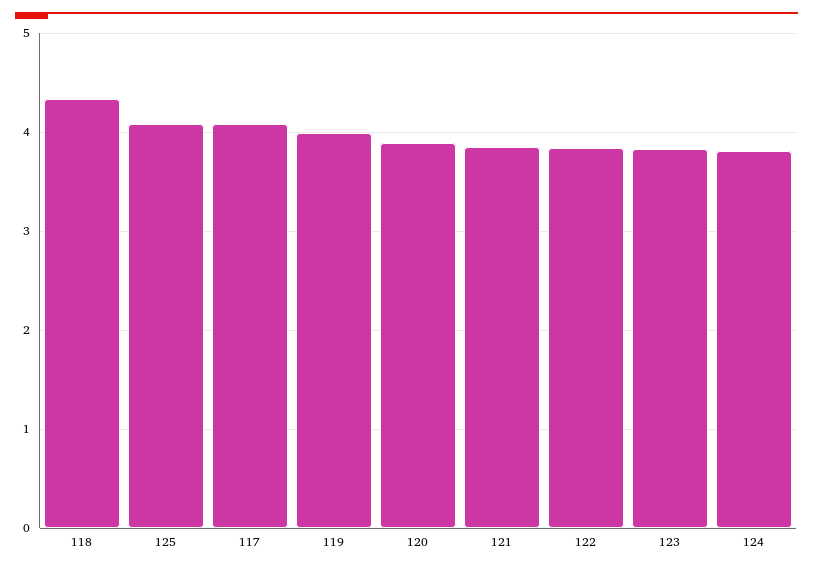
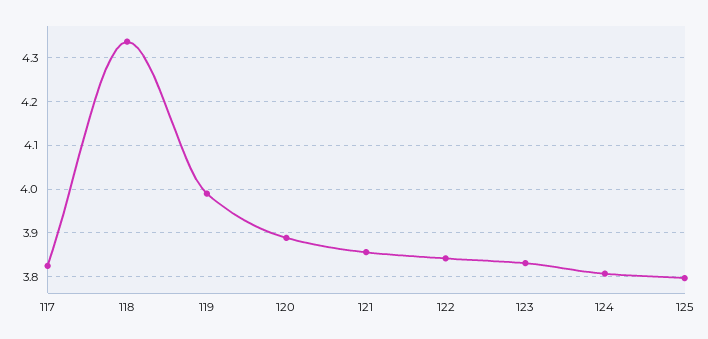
125: 4.1 -> 3.8
117: 4.1 -> 3.82

